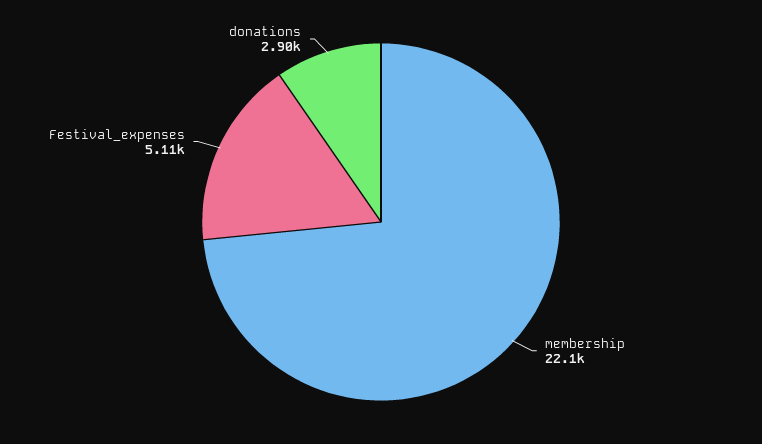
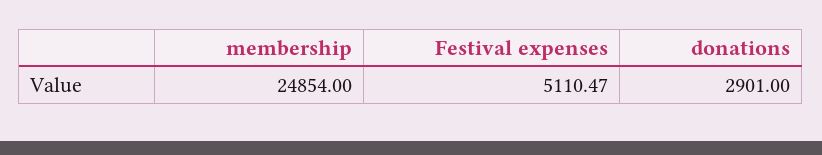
membership: 22100 -> 24854

